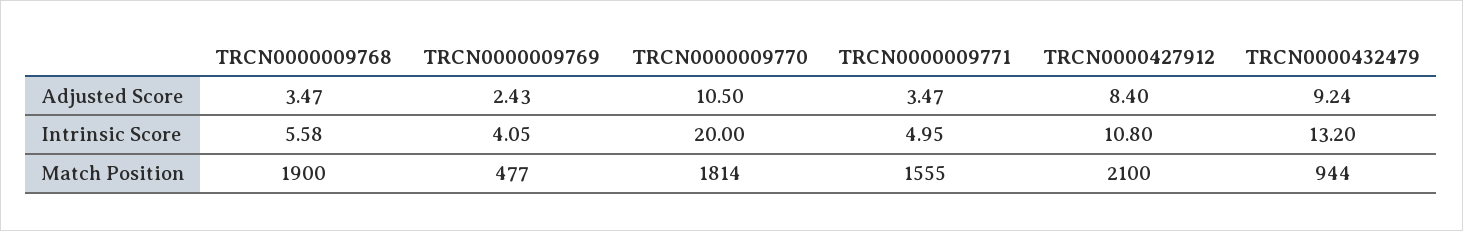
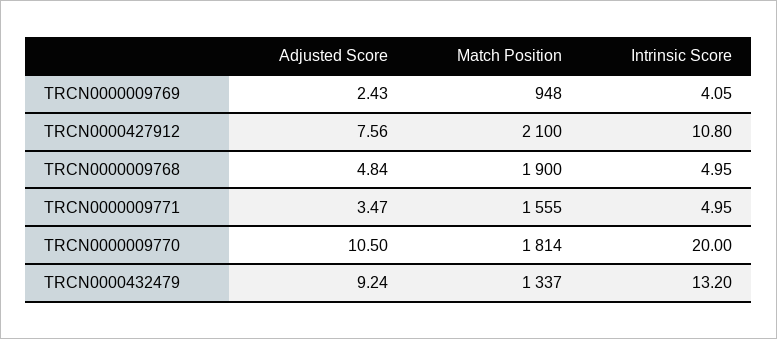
TRCN0000009768, Adjusted Score: 3.47 -> 4.84
TRCN0000427912, Adjusted Score: 8.4 -> 7.56
TRCN0000009768, Intrinsic Score: 5.58 -> 4.95
TRCN0000009769, Match Position: 477 -> 948
TRCN0000432479, Match Position: 944 -> 1337

